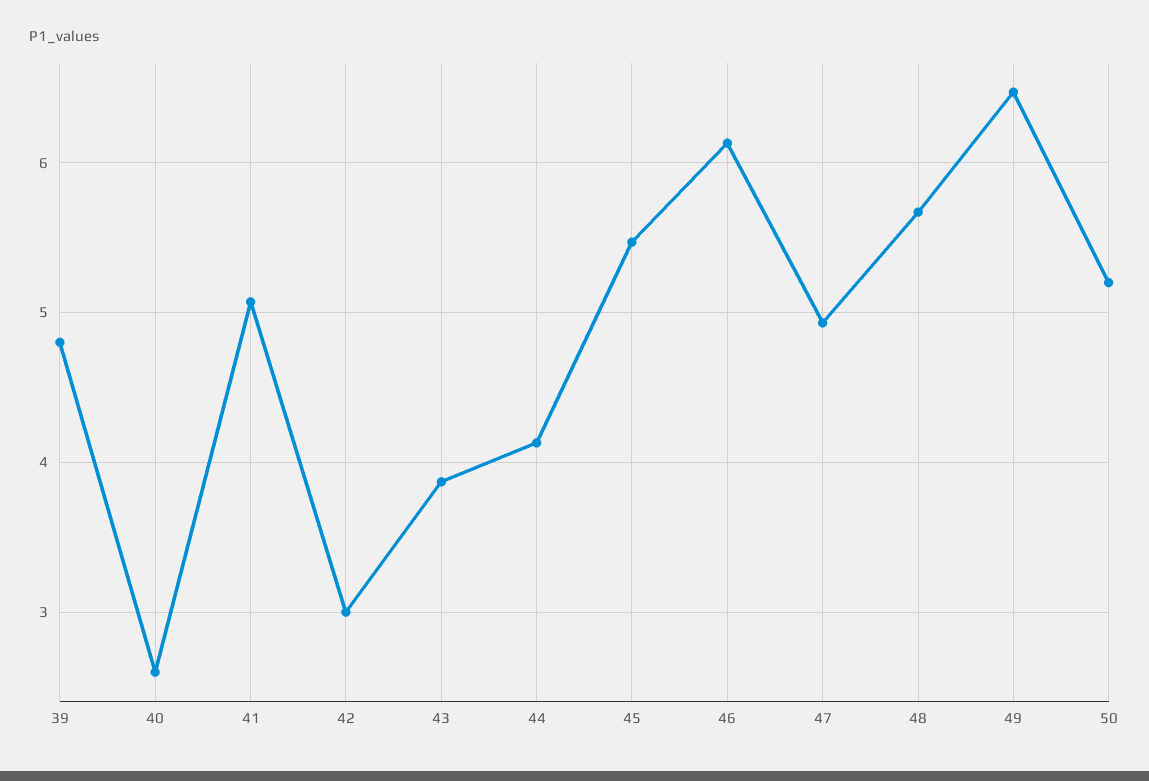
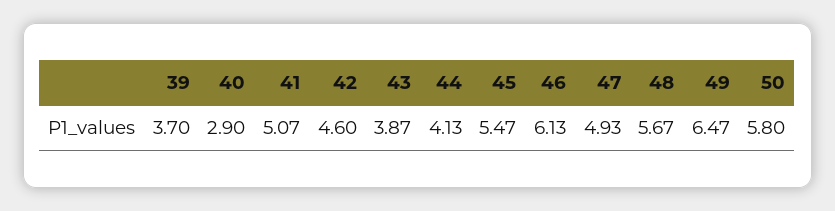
39: 4.8 -> 3.7
40: 2.6 -> 2.9
42: 3 -> 4.6
50: 5.2 -> 5.8

